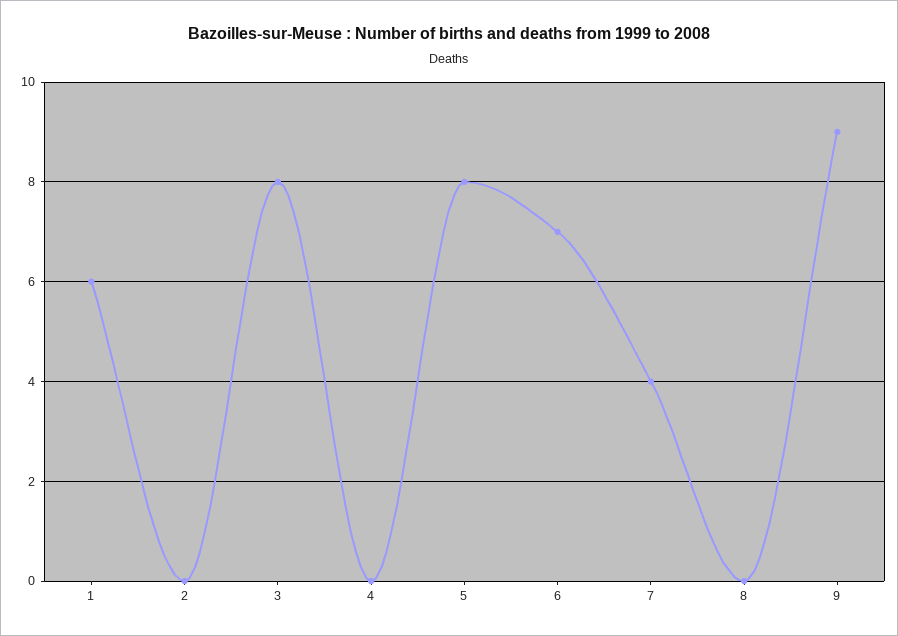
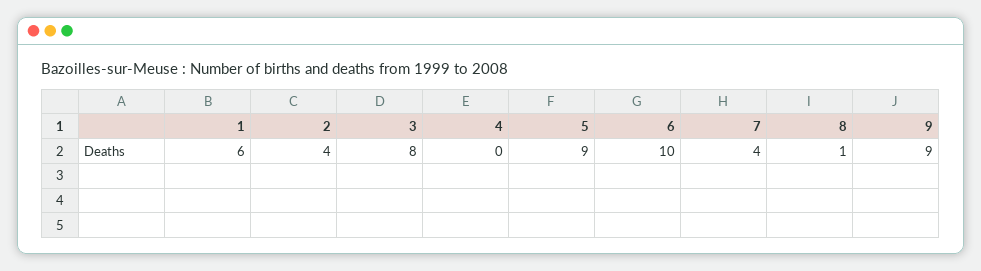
2: 0 -> 4
5: 8 -> 9
6: 7 -> 10
8: 0 -> 1

